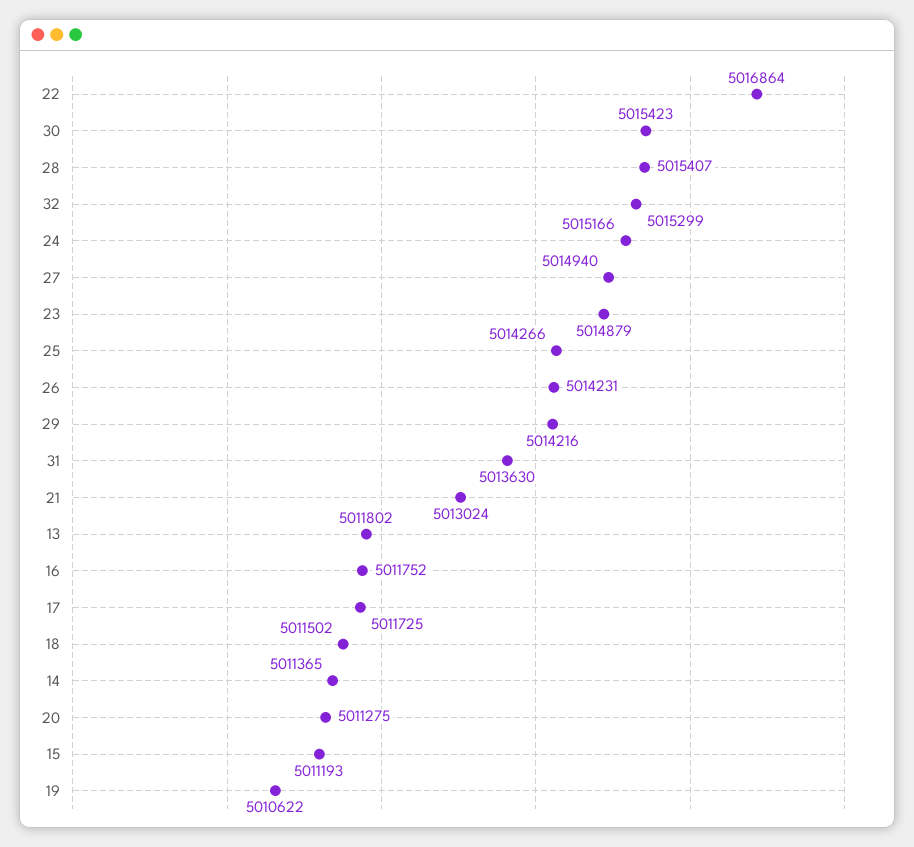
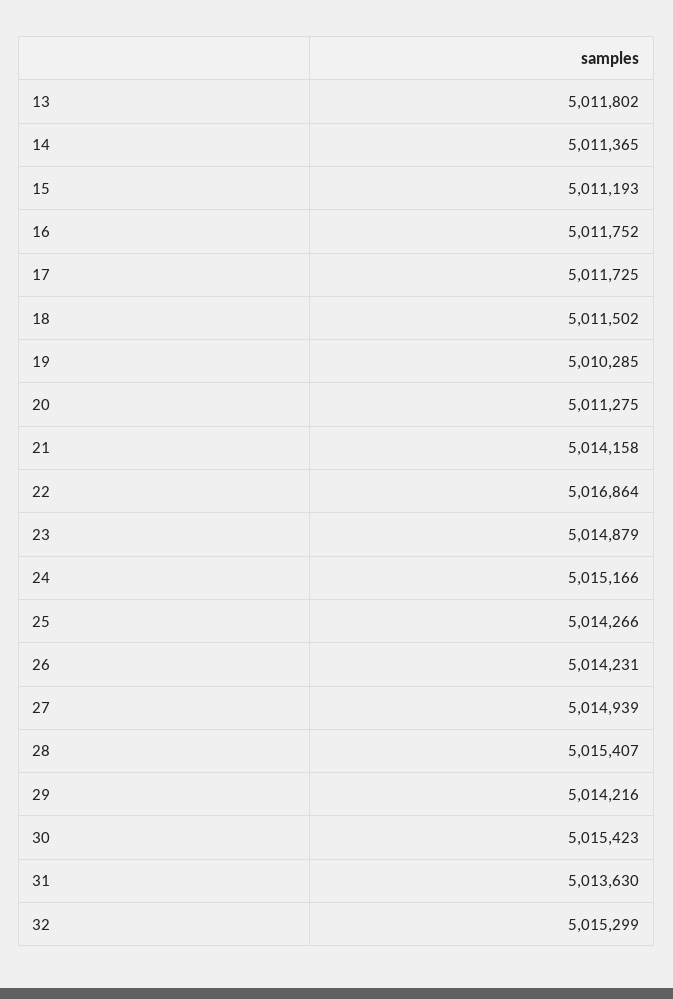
27: 5014940 -> 5014939
21: 5013024 -> 5014158
19: 5010622 -> 5010285

